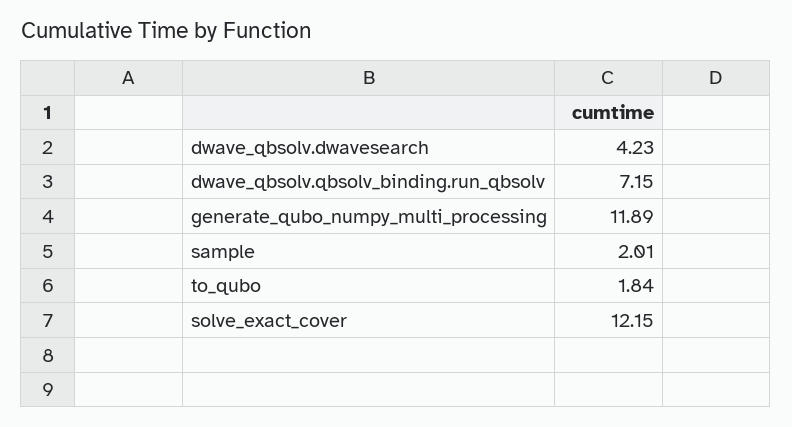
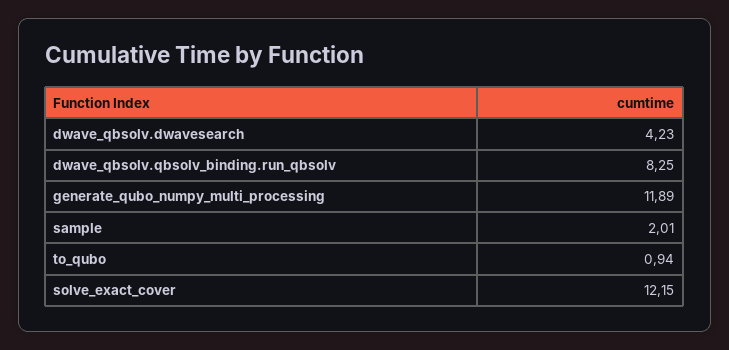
dwave_qbsolv.qbsolv_binding.run_qbsolv: 7.15 -> 8.25
to_qubo: 1.84 -> 0.94

